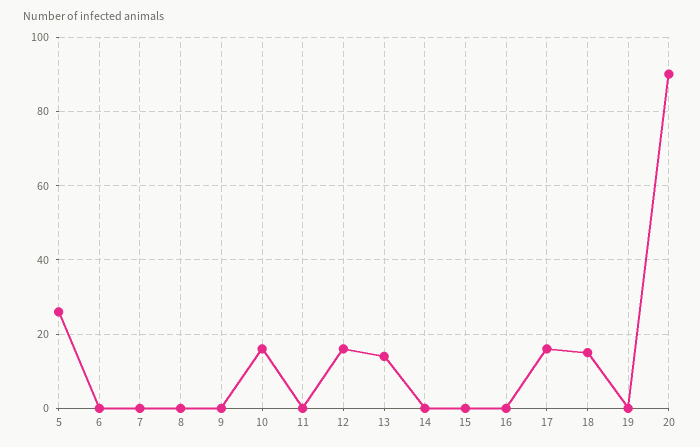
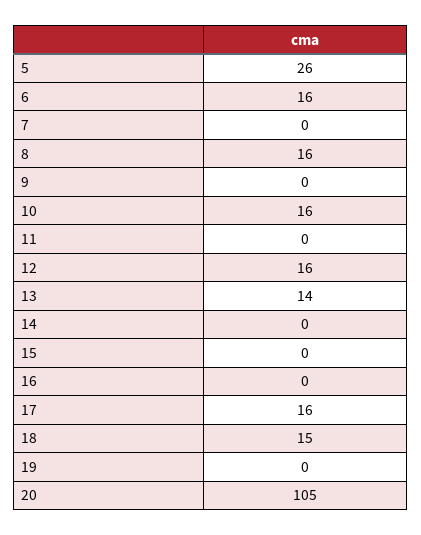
6: 0 -> 16
8: 0 -> 16
20: 90 -> 105

